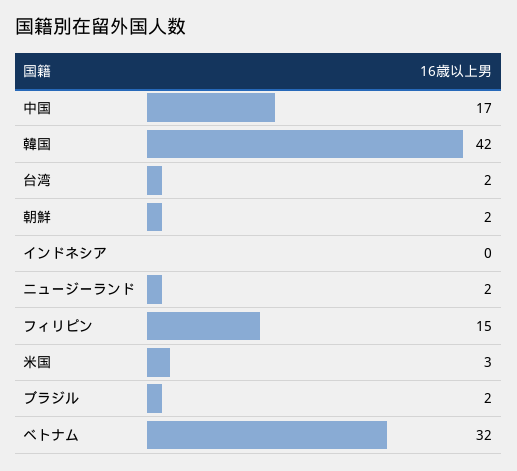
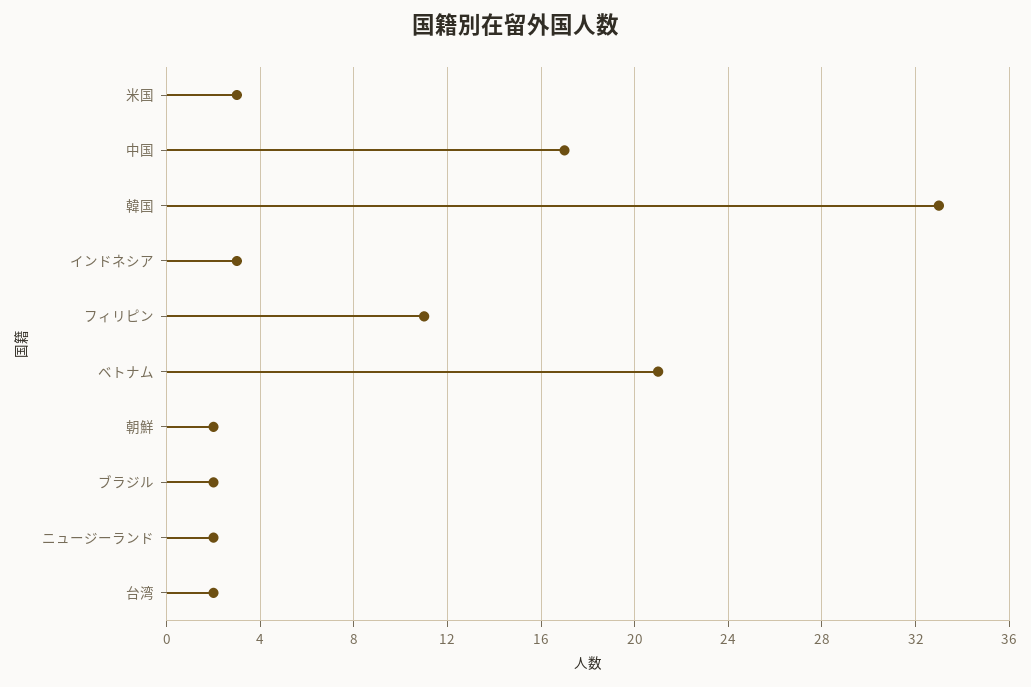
韓国: 42 -> 33
インドネシア: 0 -> 3
フィリピン: 15 -> 11
ベトナム: 32 -> 21

